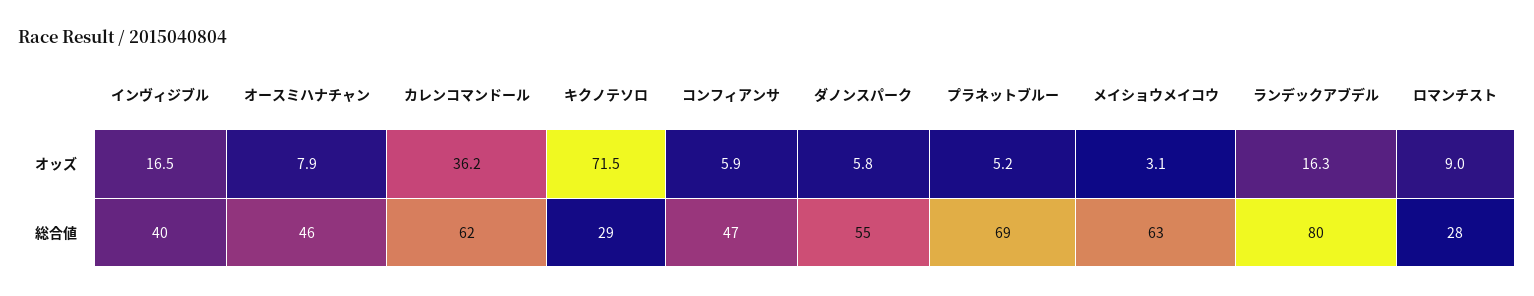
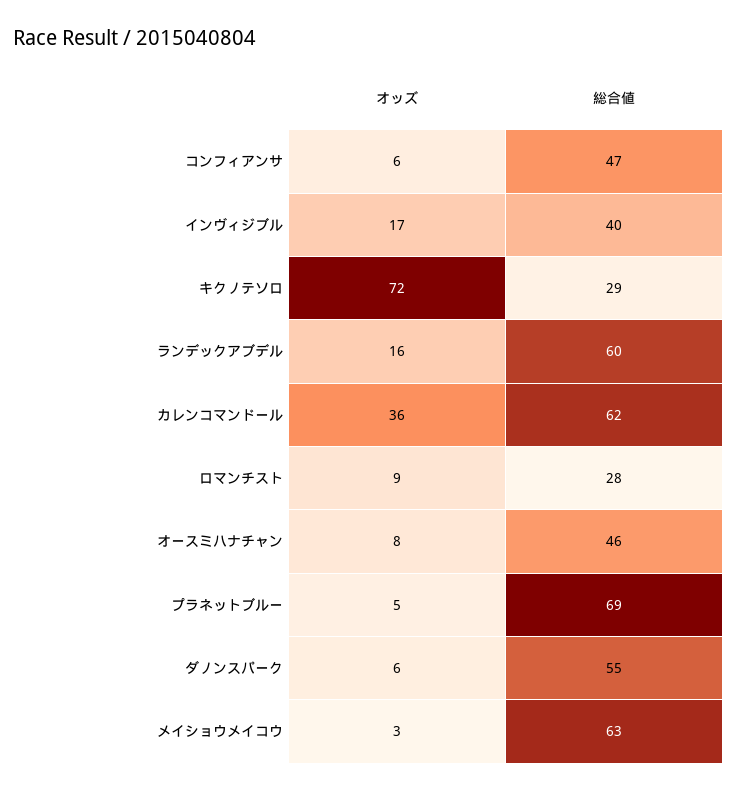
ランデックアブデル, 総合値: 80 -> 60

